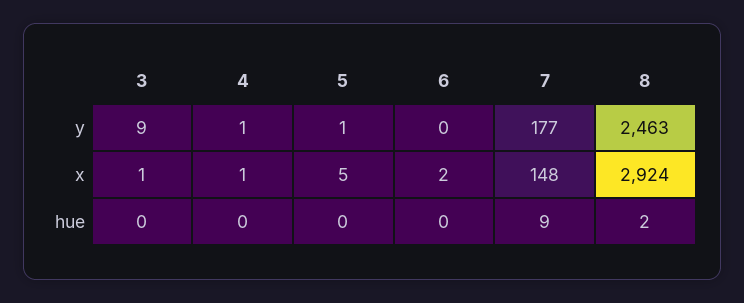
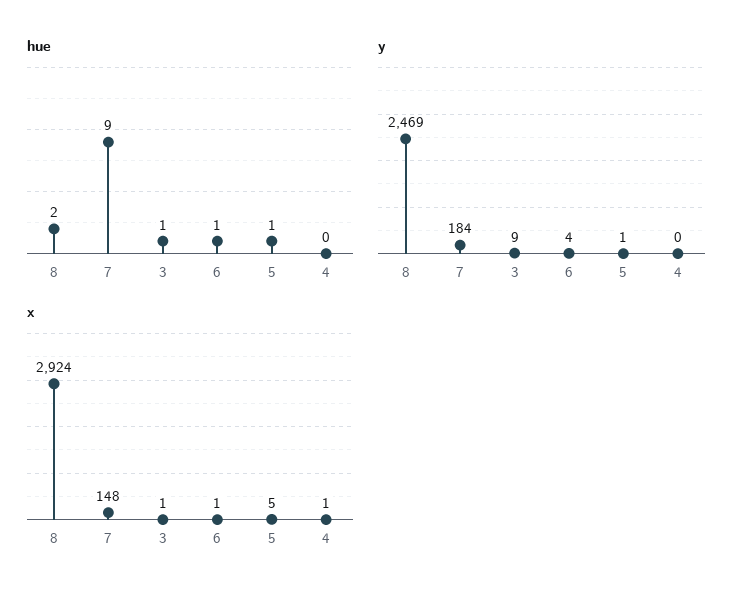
y, 4: 1 -> 0
y, 6: 0 -> 4
y, 7: 177 -> 184
y, 8: 2463 -> 2469
x, 6: 2 -> 1
hue, 3: 0 -> 1
hue, 5: 0 -> 1
hue, 6: 0 -> 1

